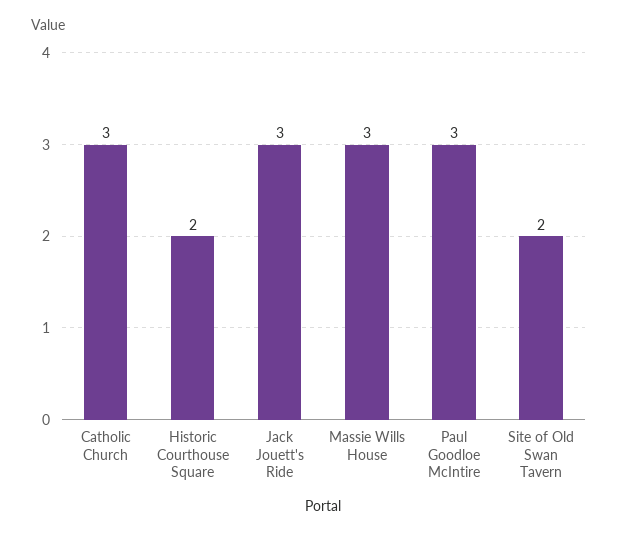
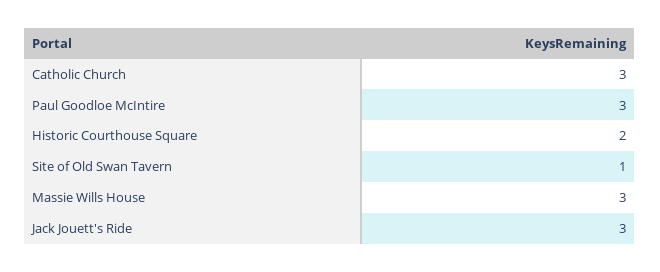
Site of Old Swan Tavern: 2 -> 1

